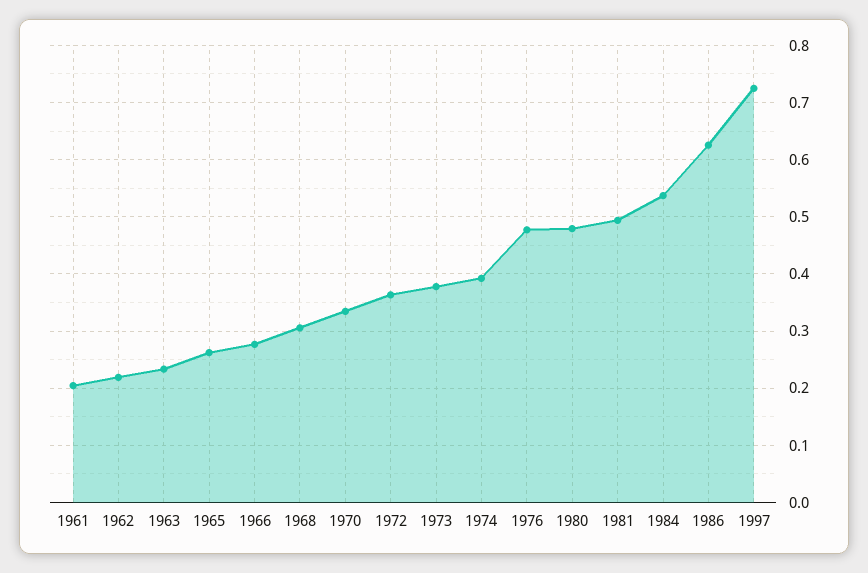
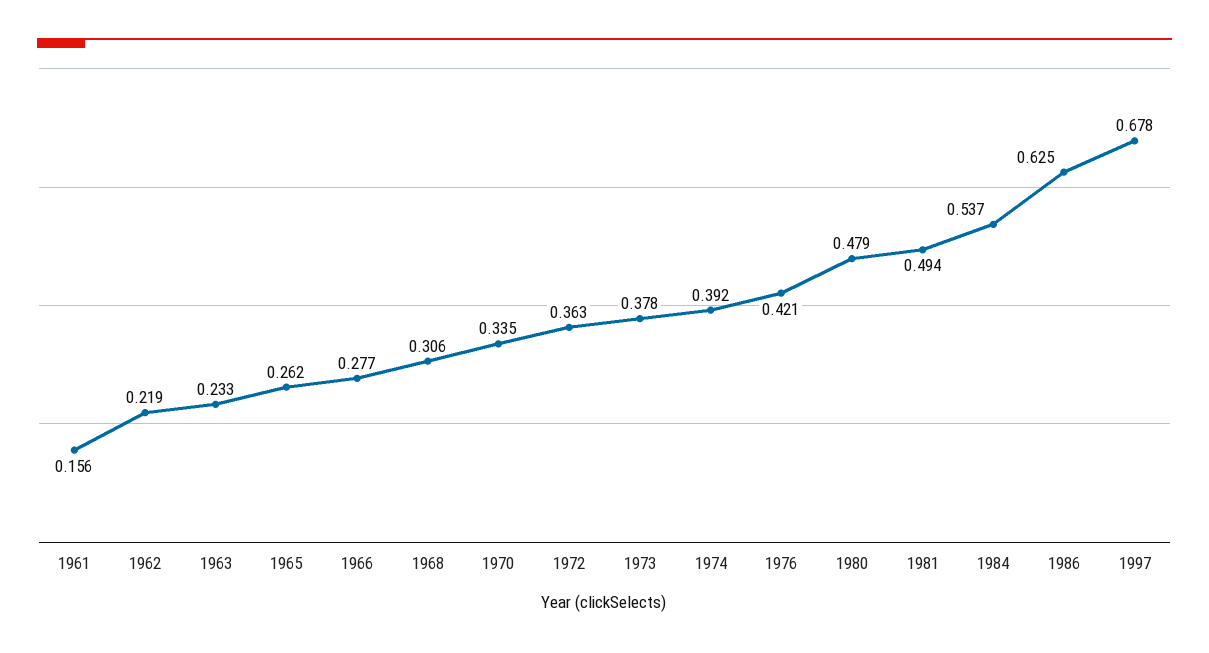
1961: 0.2 -> 0.156
1976: 0.48 -> 0.421
1997: 0.72 -> 0.678

